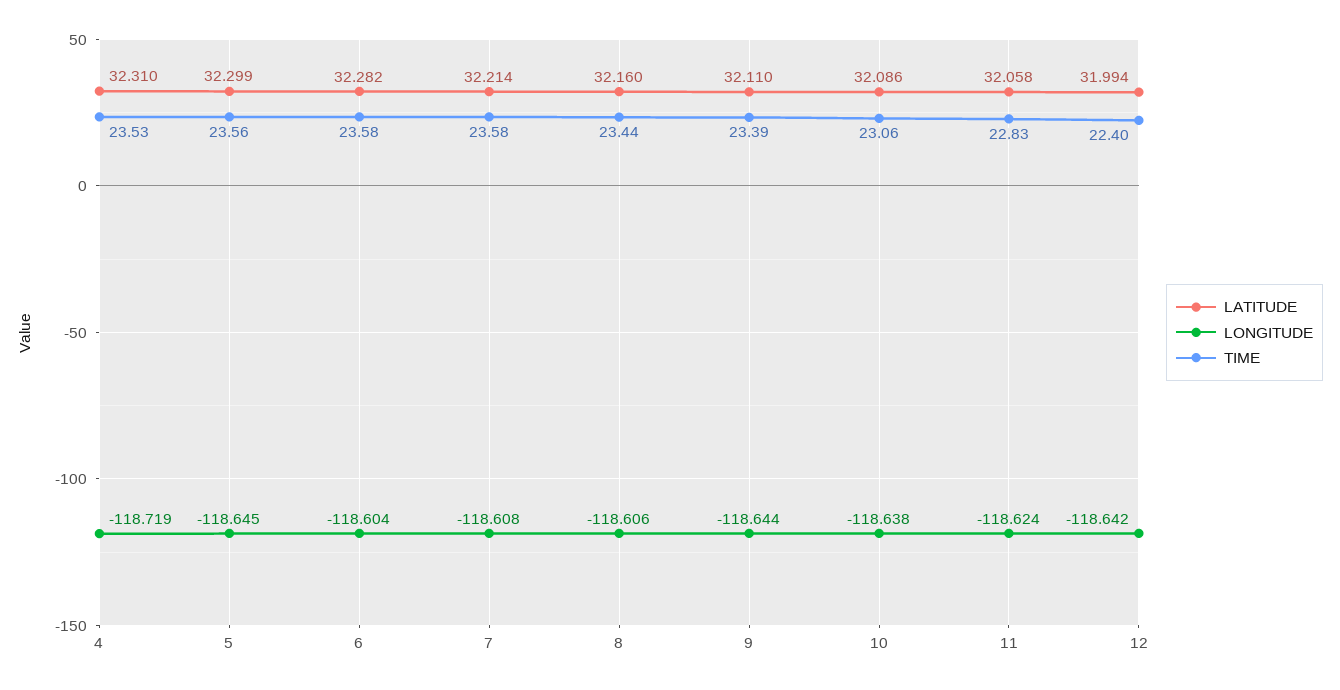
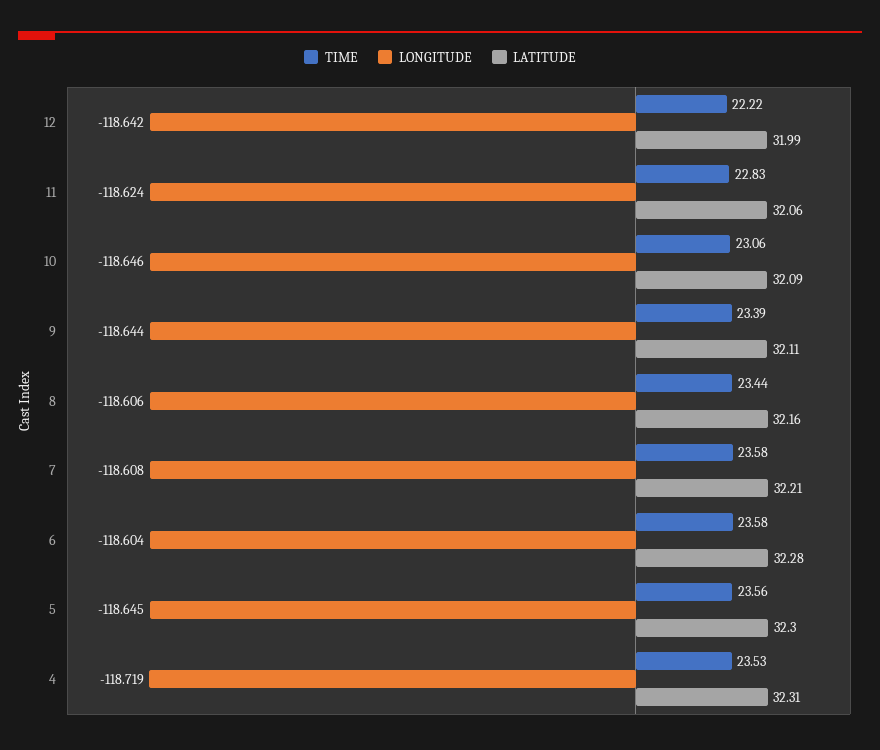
LONGITUDE, 10: -118.638 -> -118.646
TIME, 12: 22.4 -> 22.22

